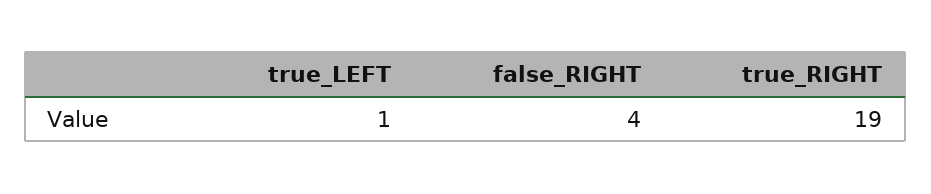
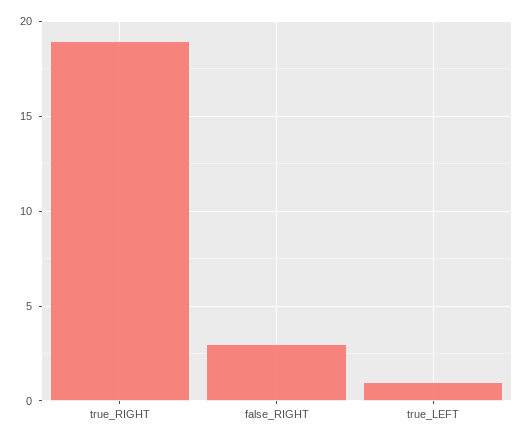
false_RIGHT: 4 -> 3

